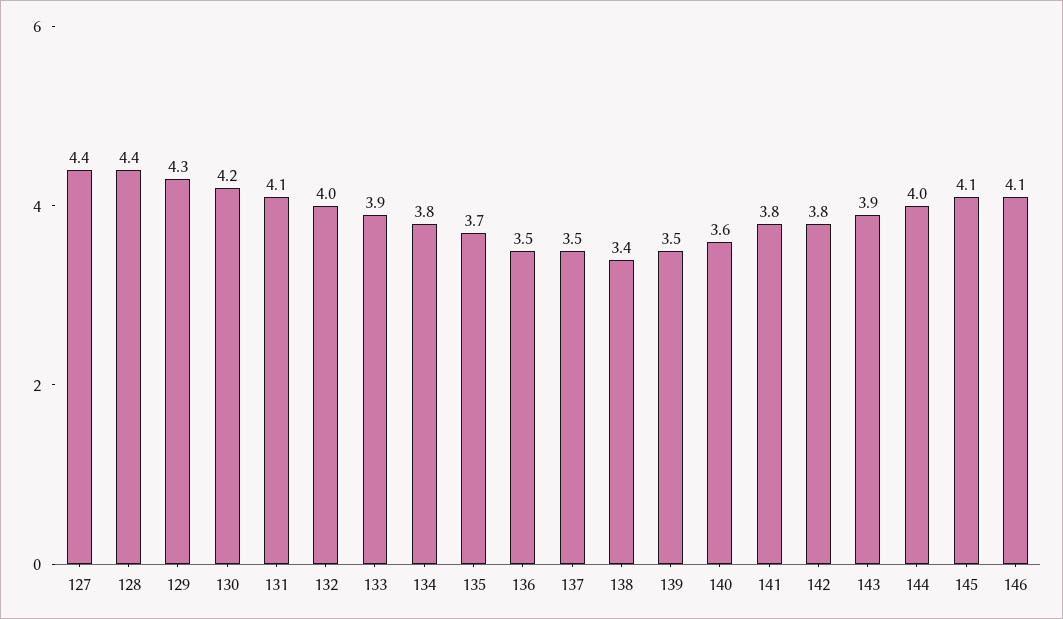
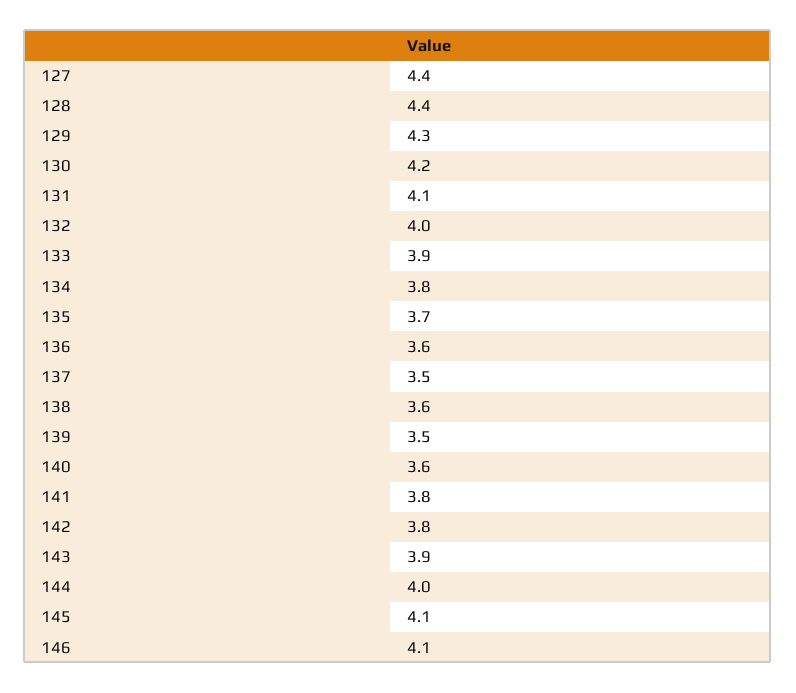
136: 3.5 -> 3.6
138: 3.4 -> 3.6

